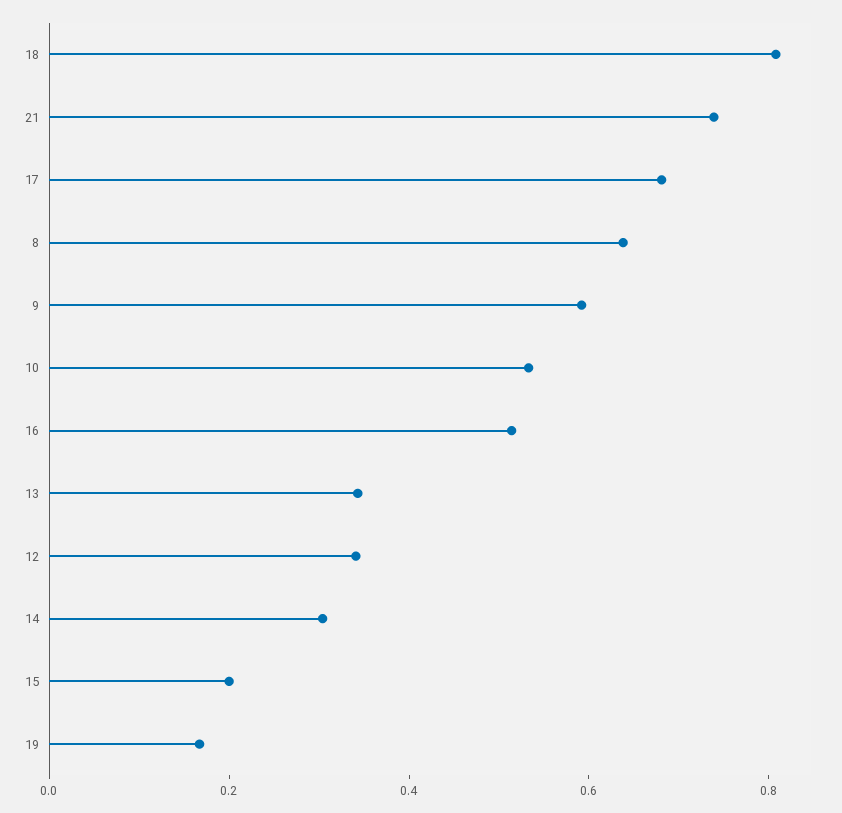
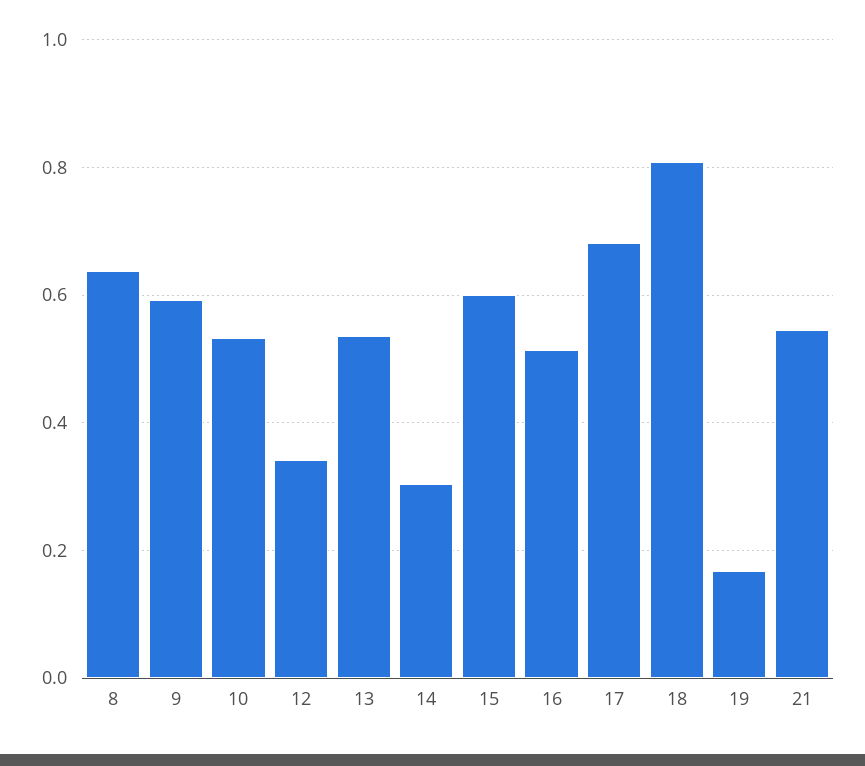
21: 0.75 -> 0.54
13: 0.35 -> 0.54
15: 0.2 -> 0.6

